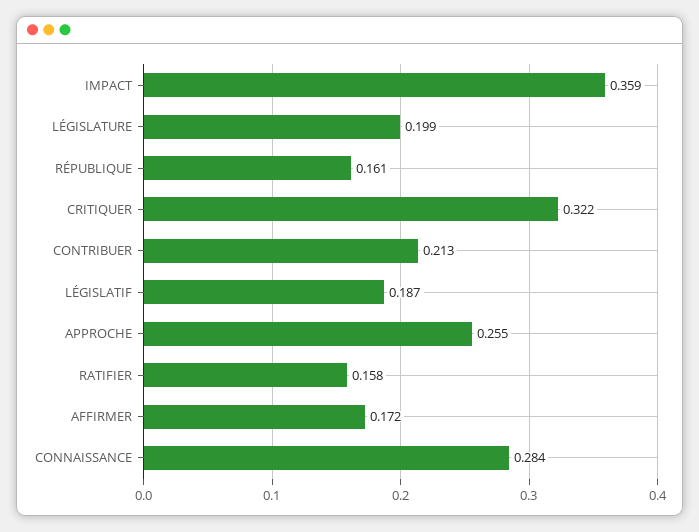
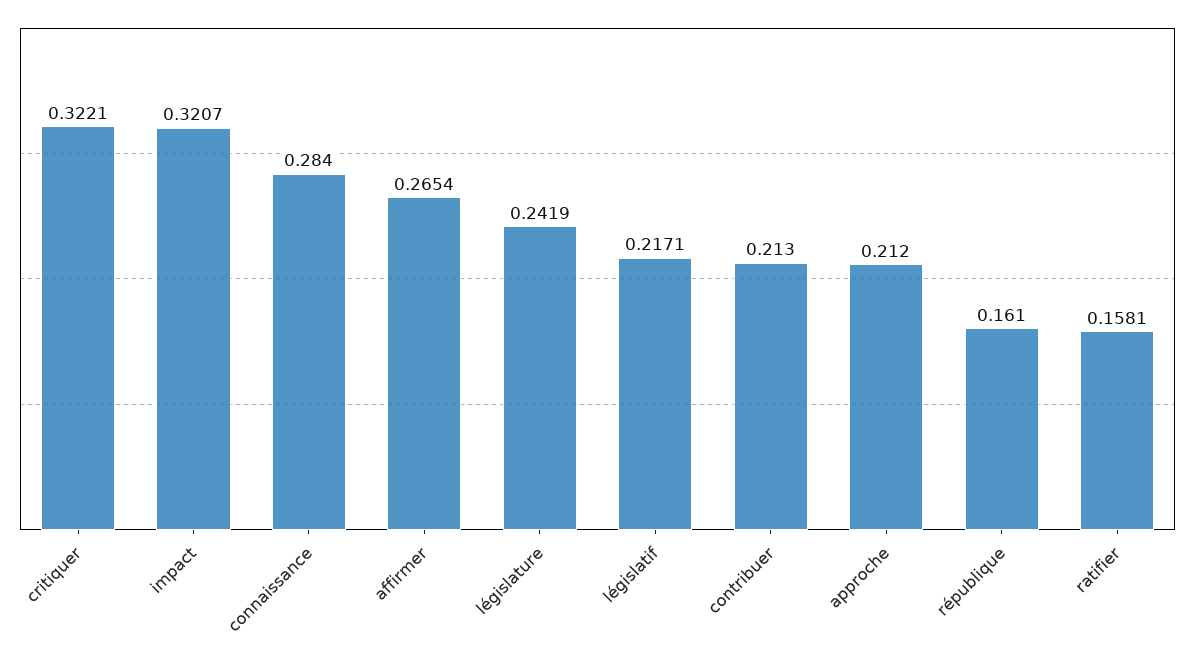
IMPACT: 0.359 -> 0.3207
LÉGISLATURE: 0.199 -> 0.2419
LÉGISLATIF: 0.187 -> 0.2171
APPROCHE: 0.255 -> 0.212
AFFIRMER: 0.172 -> 0.2654

